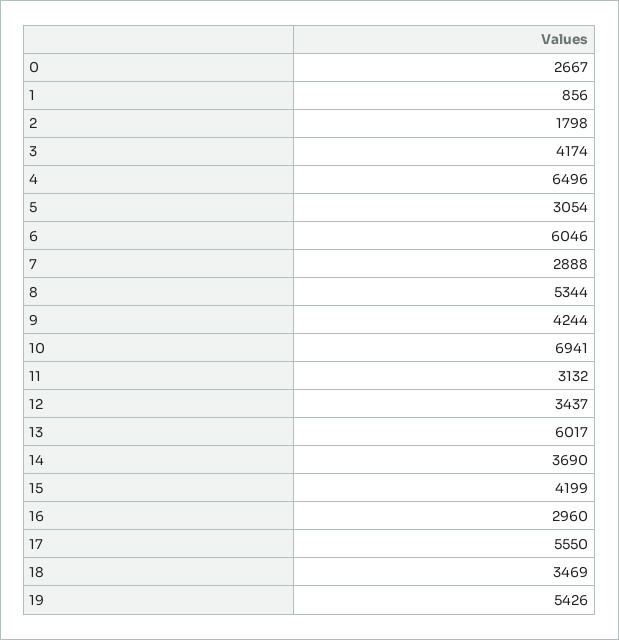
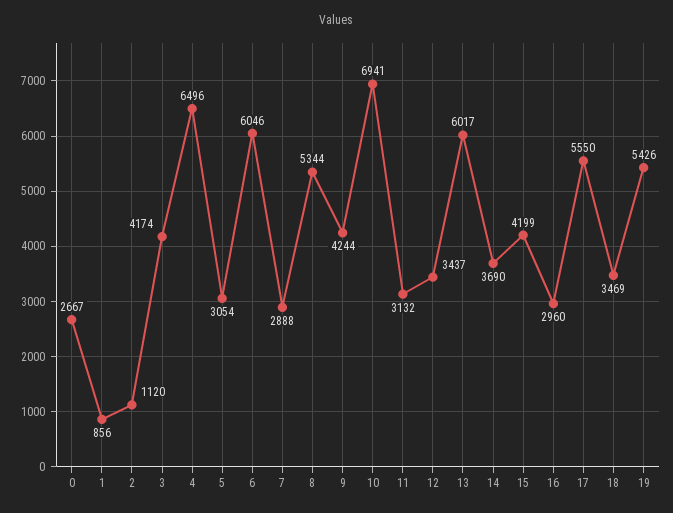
2: 1798 -> 1120

